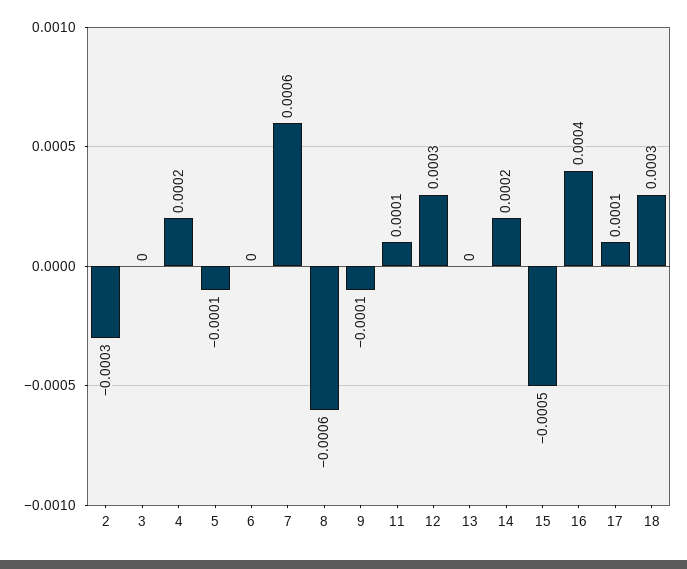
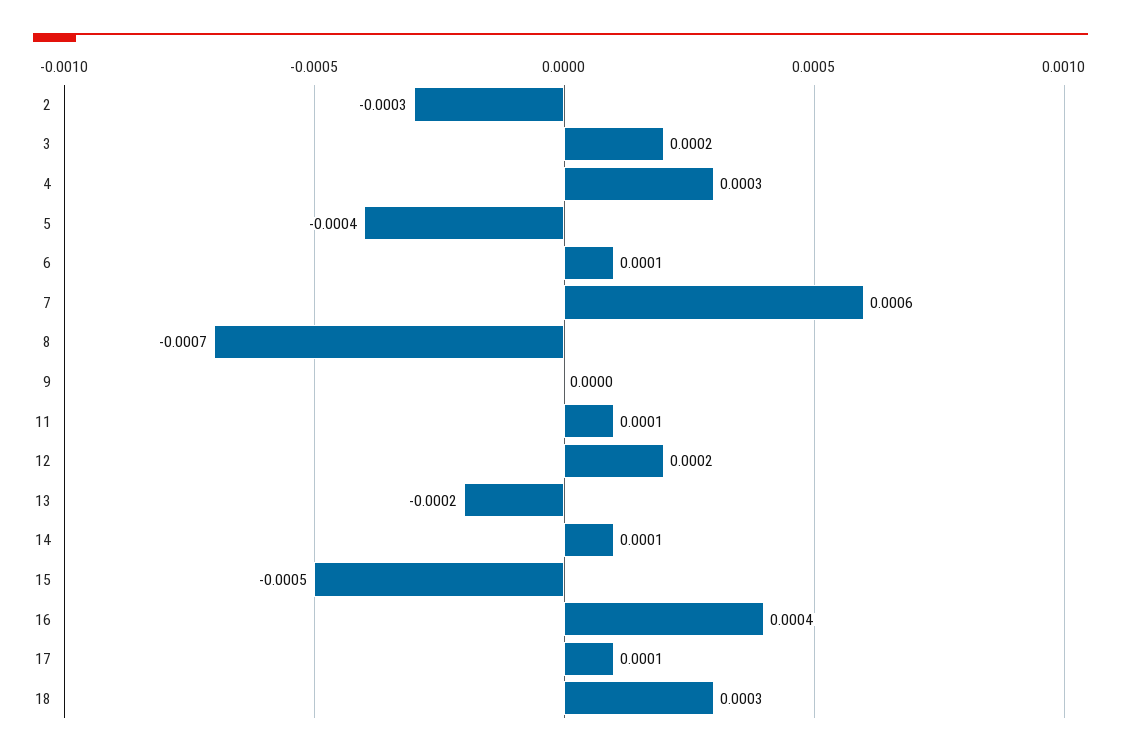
3: 0 -> 0.0002
4: 0.0002 -> 0.0003
5: -0.0001 -> -0.0004
6: 0 -> 0.0001
8: -0.0006 -> -0.0007
9: -0.0001 -> 0
12: 0.0003 -> 0.0002
13: 0 -> -0.0002
14: 0.0002 -> 0.0001

